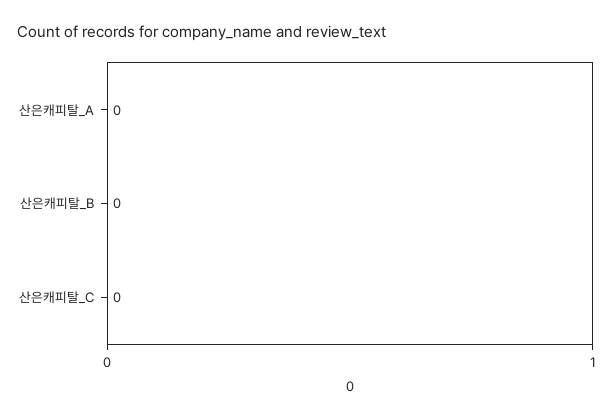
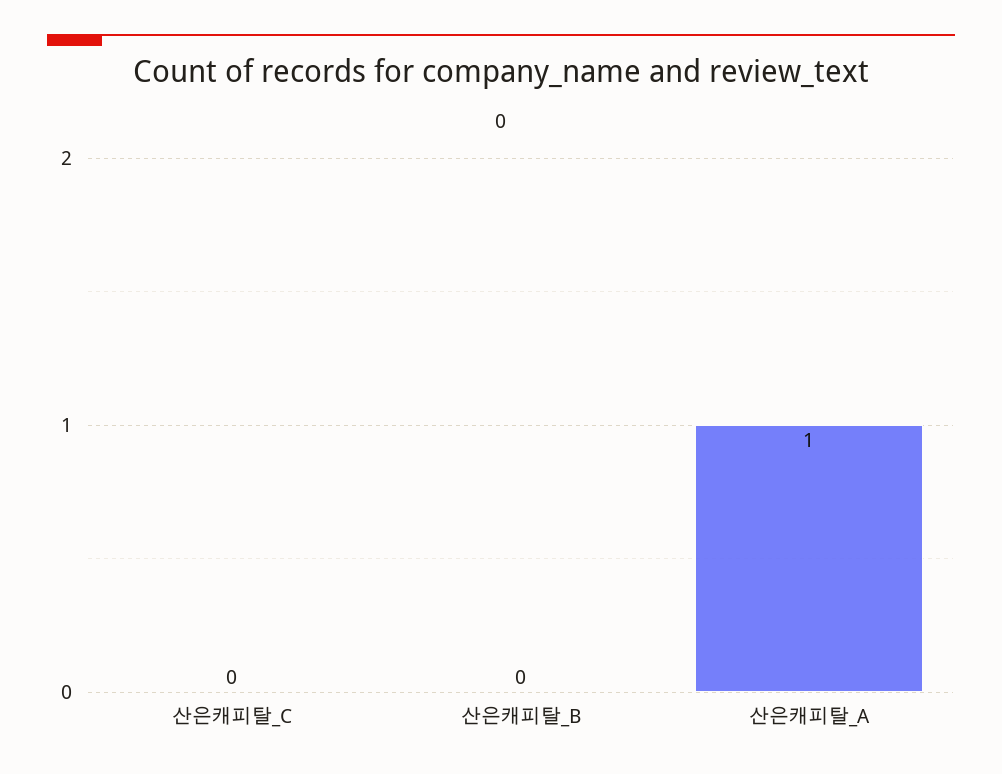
산은캐피탈_A: 0 -> 1

